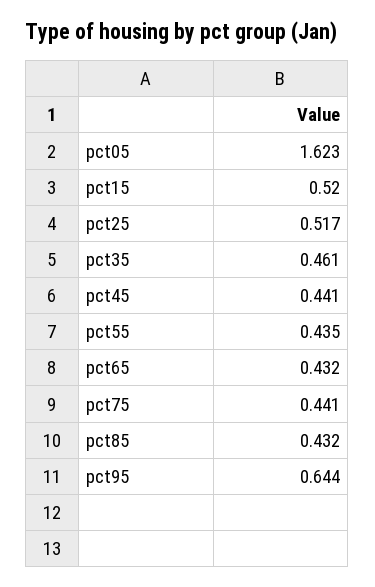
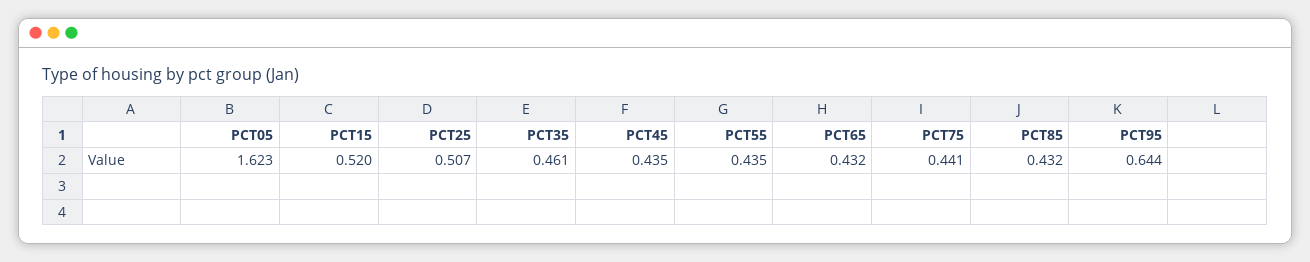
pct25: 0.517 -> 0.507
pct45: 0.441 -> 0.435

